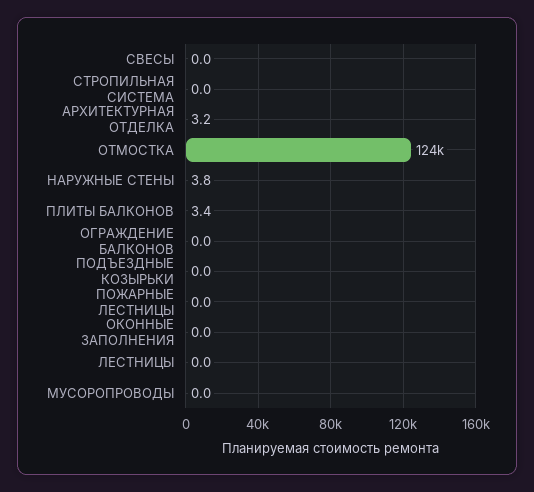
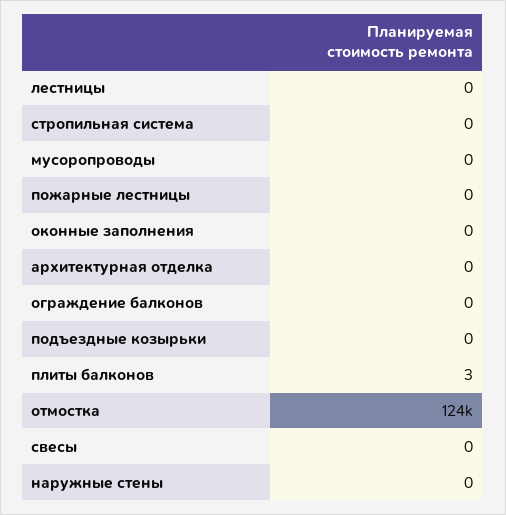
АРХИТЕКТУРНАЯ ОТДЕЛКА: 3.2 -> 0
НАРУЖНЫЕ СТЕНЫ: 3.8 -> 0

